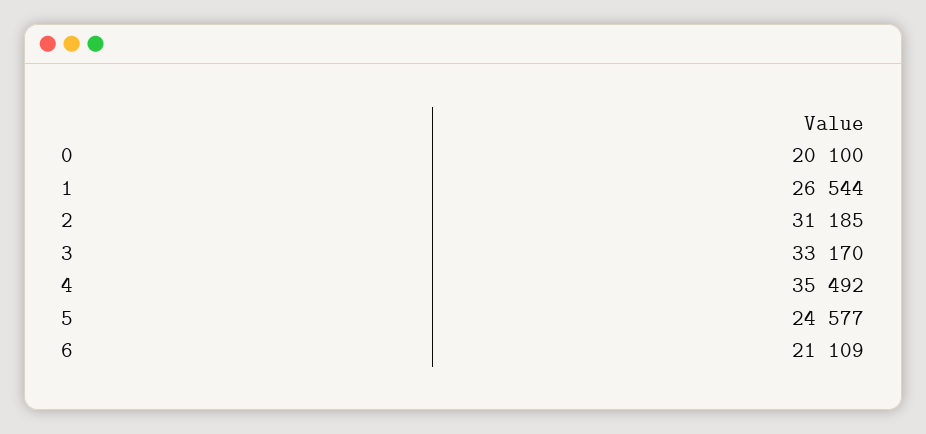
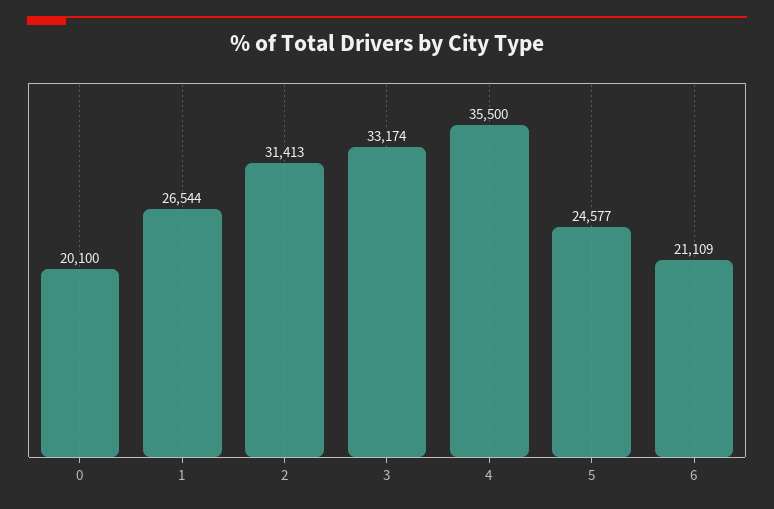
2: 31185 -> 31413
3: 33170 -> 33174
4: 35492 -> 35500

